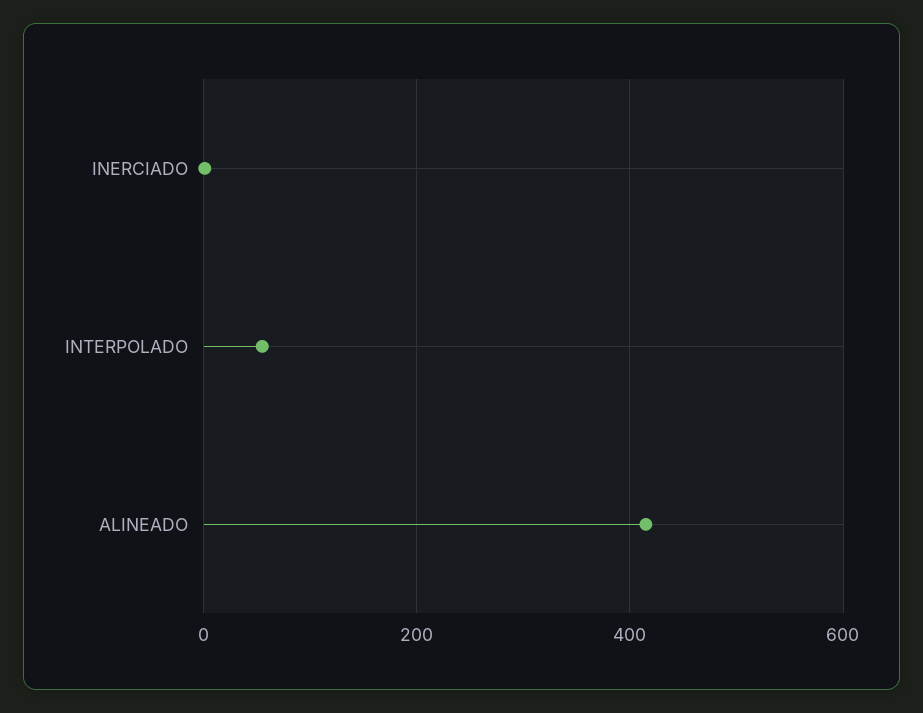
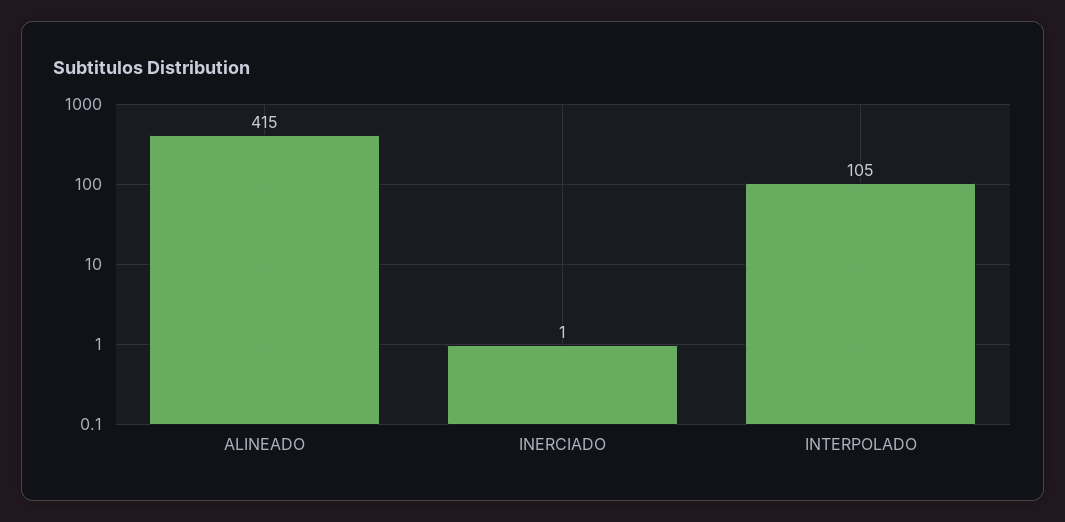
INTERPOLADO: 60 -> 105

